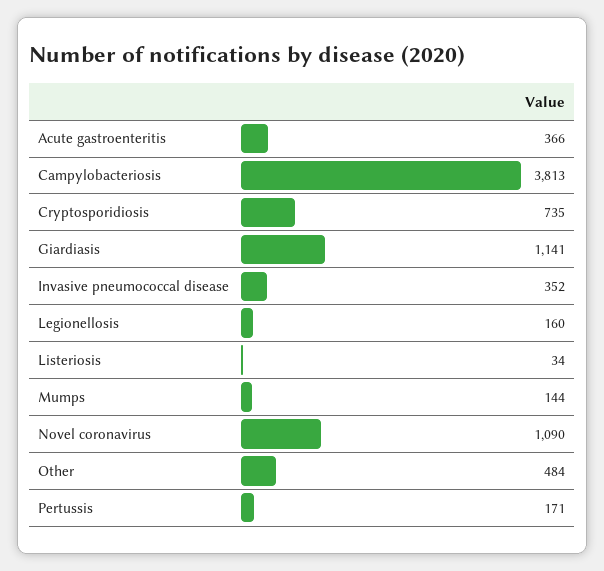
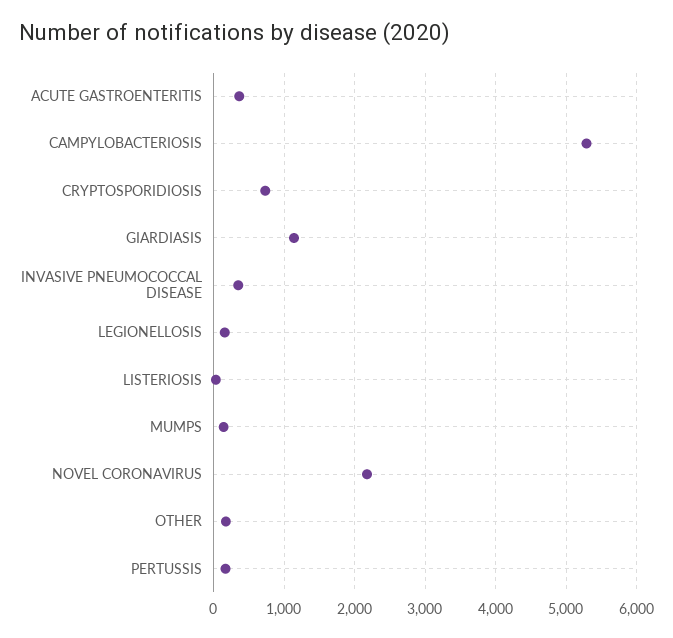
Campylobacteriosis: 3813 -> 5300
Novel coronavirus: 1090 -> 2200
Other: 484 -> 200

